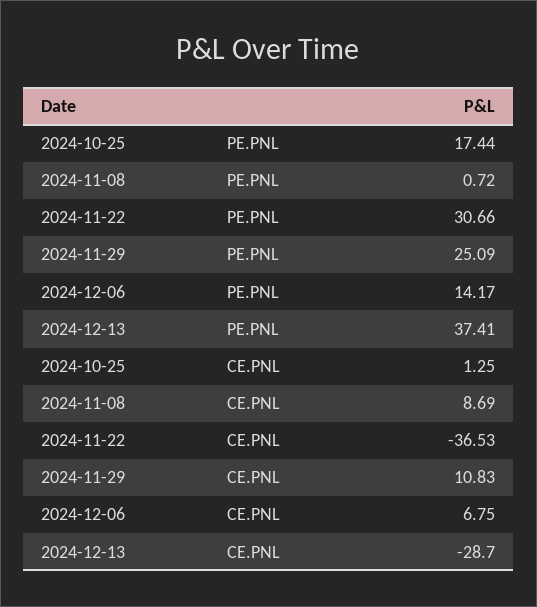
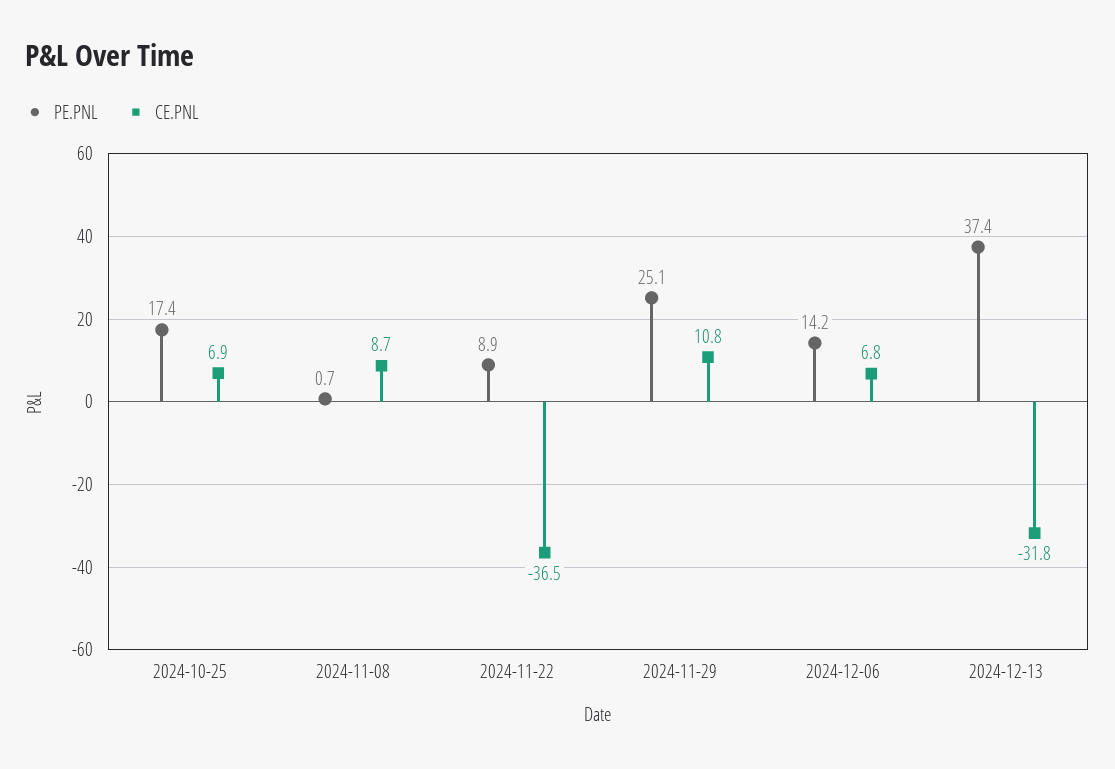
PE.PNL, 2024-11-22: 30.66 -> 8.9
CE.PNL, 2024-10-25: 1.25 -> 6.9
CE.PNL, 2024-12-13: -28.7 -> -31.8

